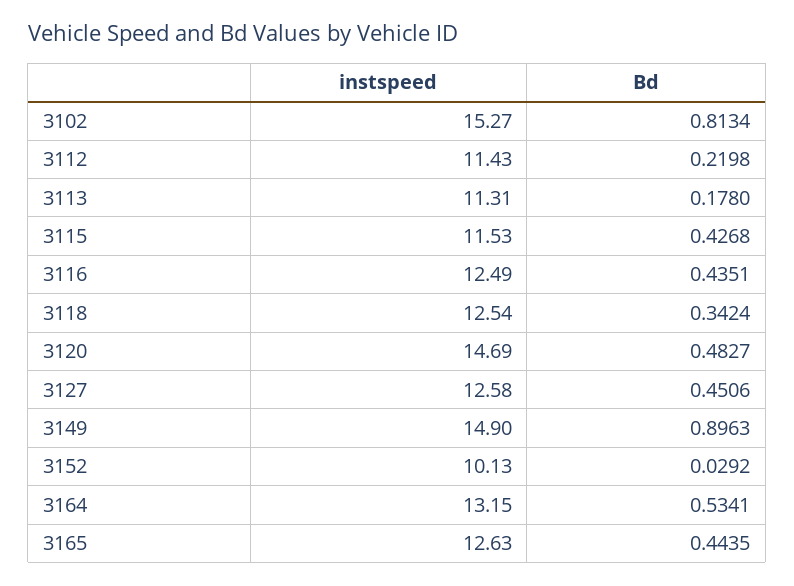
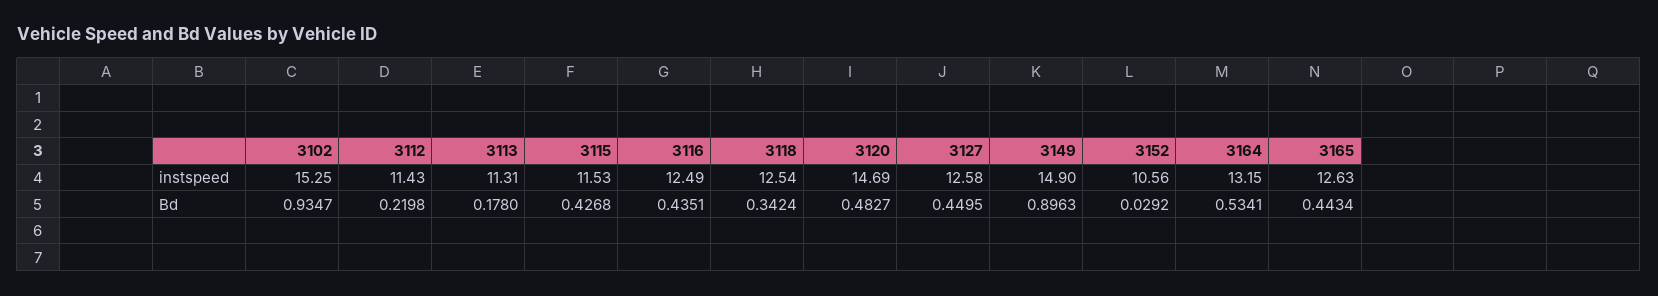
instspeed, 3102: 15.27 -> 15.25
Bd, 3102: 0.8134 -> 0.9347
Bd, 3127: 0.4506 -> 0.4495
instspeed, 3152: 10.13 -> 10.56
Bd, 3165: 0.4435 -> 0.4434

